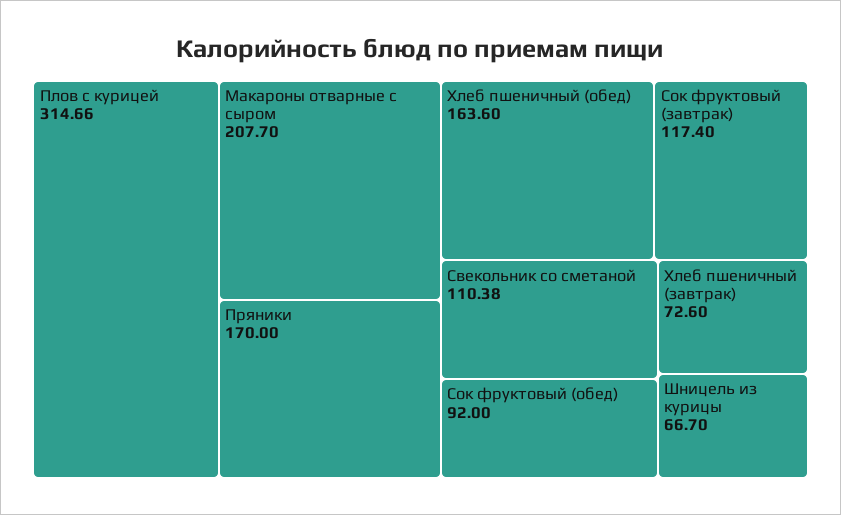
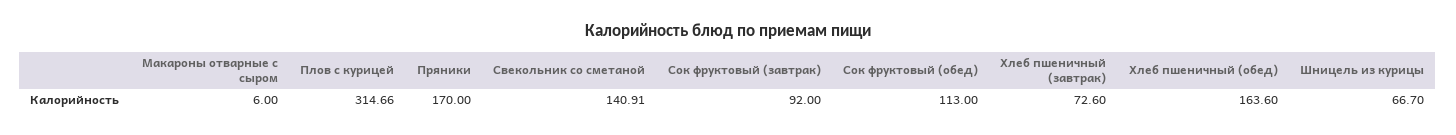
Макароны отварные с сыром: 207.7 -> 6
Сок фруктовый (завтрак): 117.4 -> 92
Свекольник со сметаной: 110.38 -> 140.91
Сок фруктовый (обед): 92 -> 113

